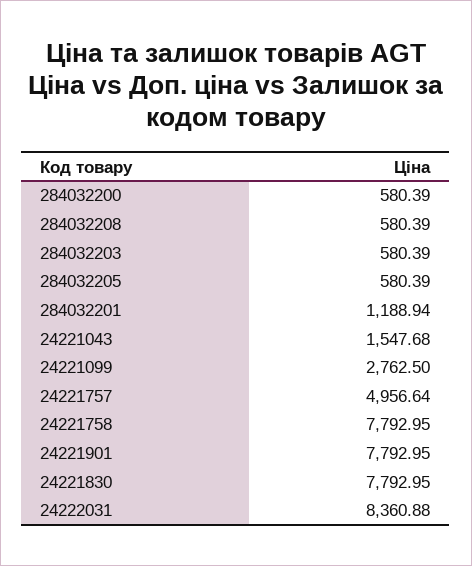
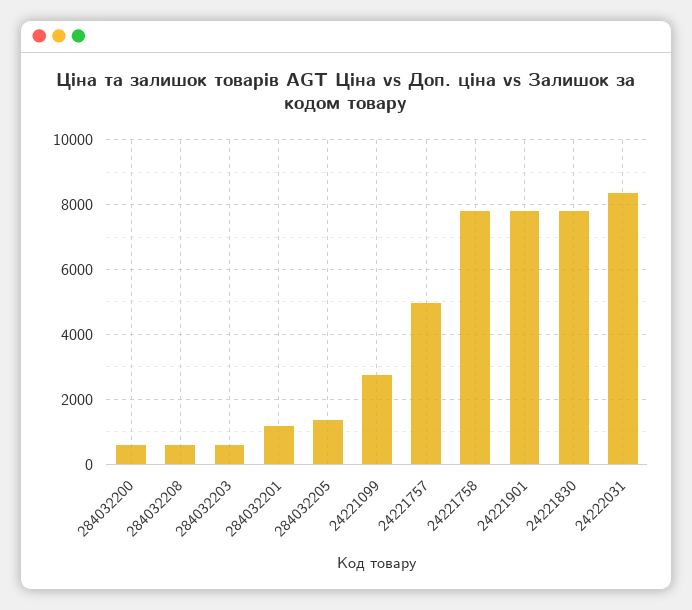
284032205: 580.39 -> 1400
24221043: 1547.68 -> none

